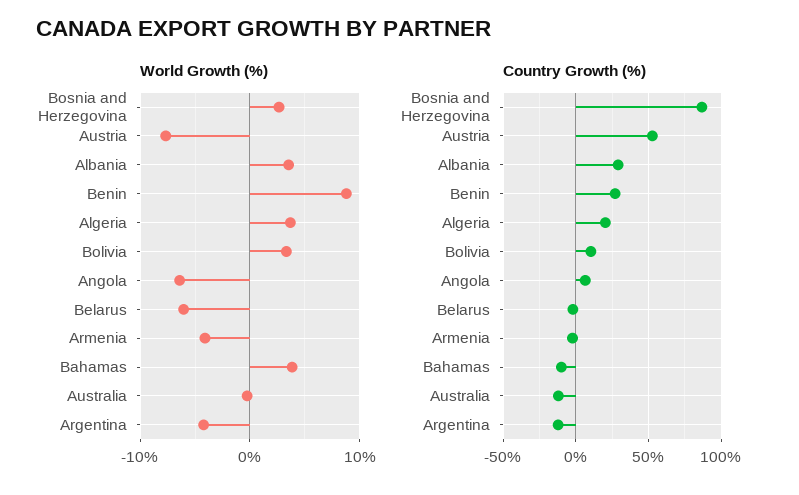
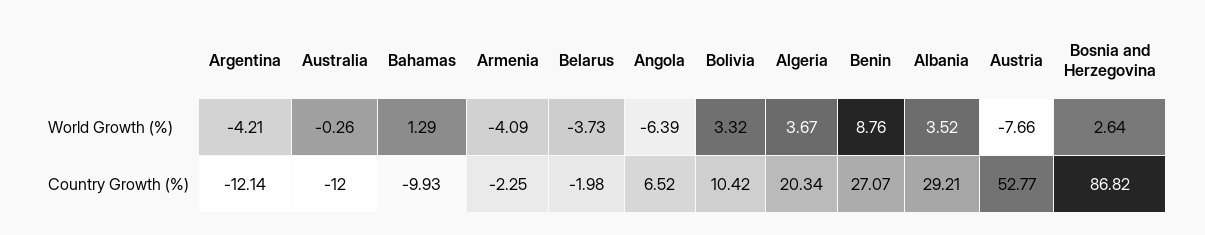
World Growth (%), Belarus: -6 -> -3.73
World Growth (%), Bahamas: 4 -> 1.29

